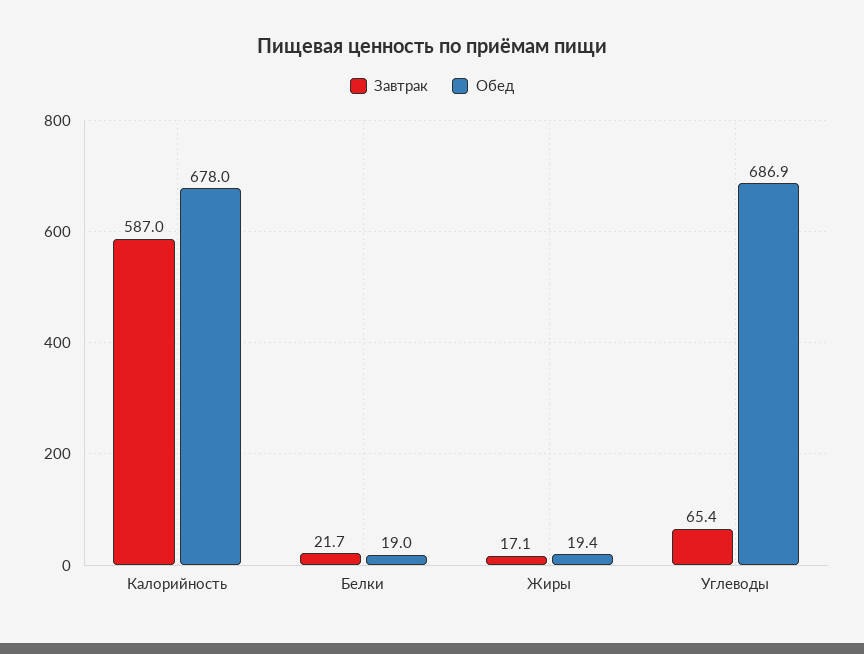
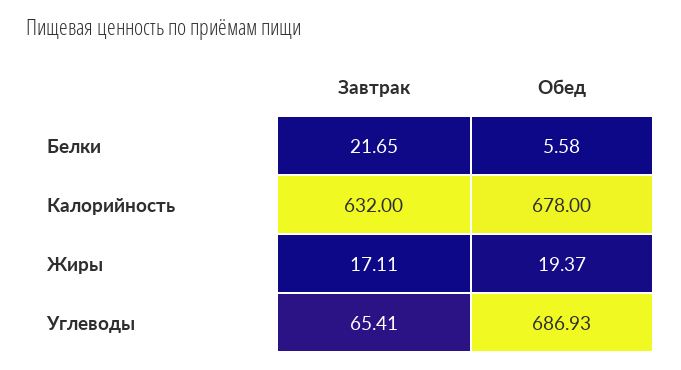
Завтрак, Калорийность: 587 -> 632
Обед, Белки: 19 -> 5.58

